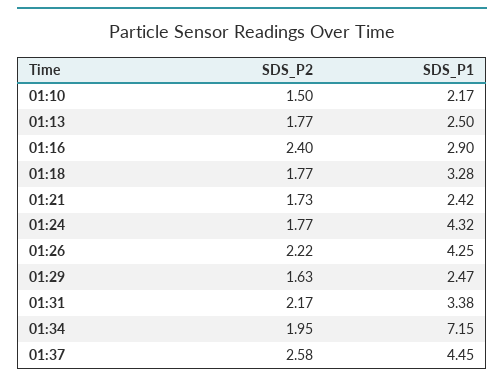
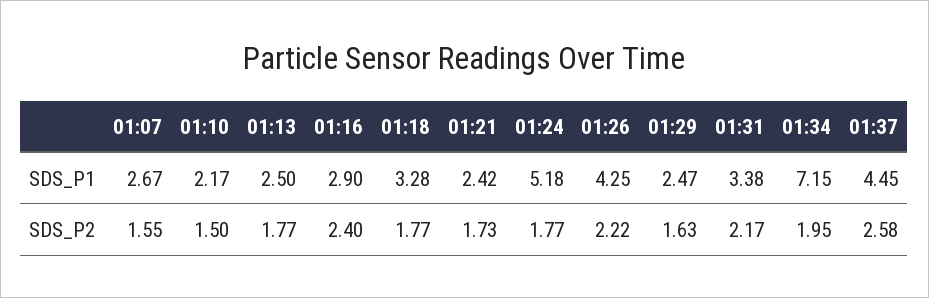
SDS_P1, 01:24: 4.32 -> 5.18
SDS_P1, 01:07: none -> 2.67
SDS_P2, 01:07: none -> 1.55

